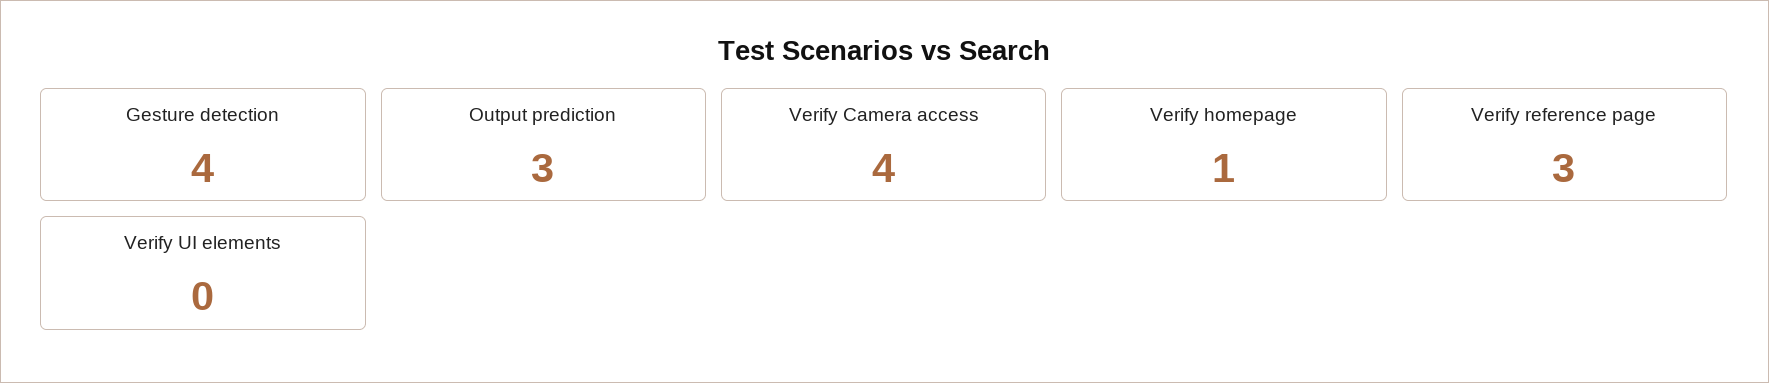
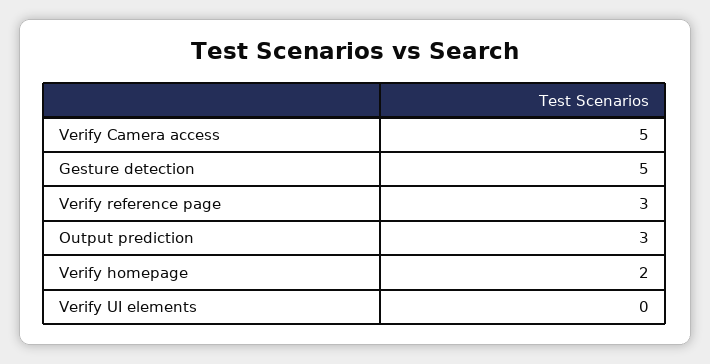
Gesture detection: 4 -> 5
Verify Camera access: 4 -> 5
Verify homepage: 1 -> 2

